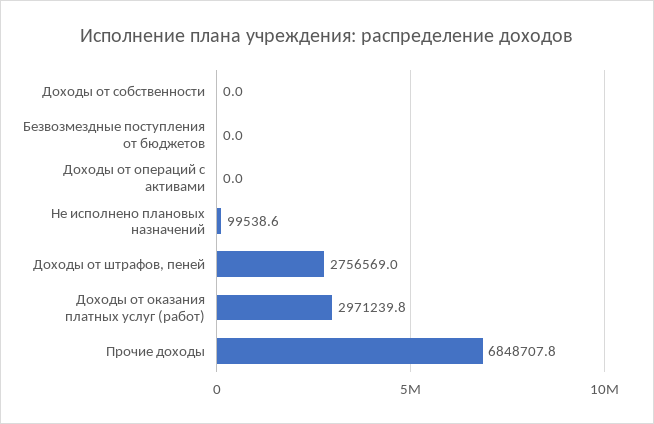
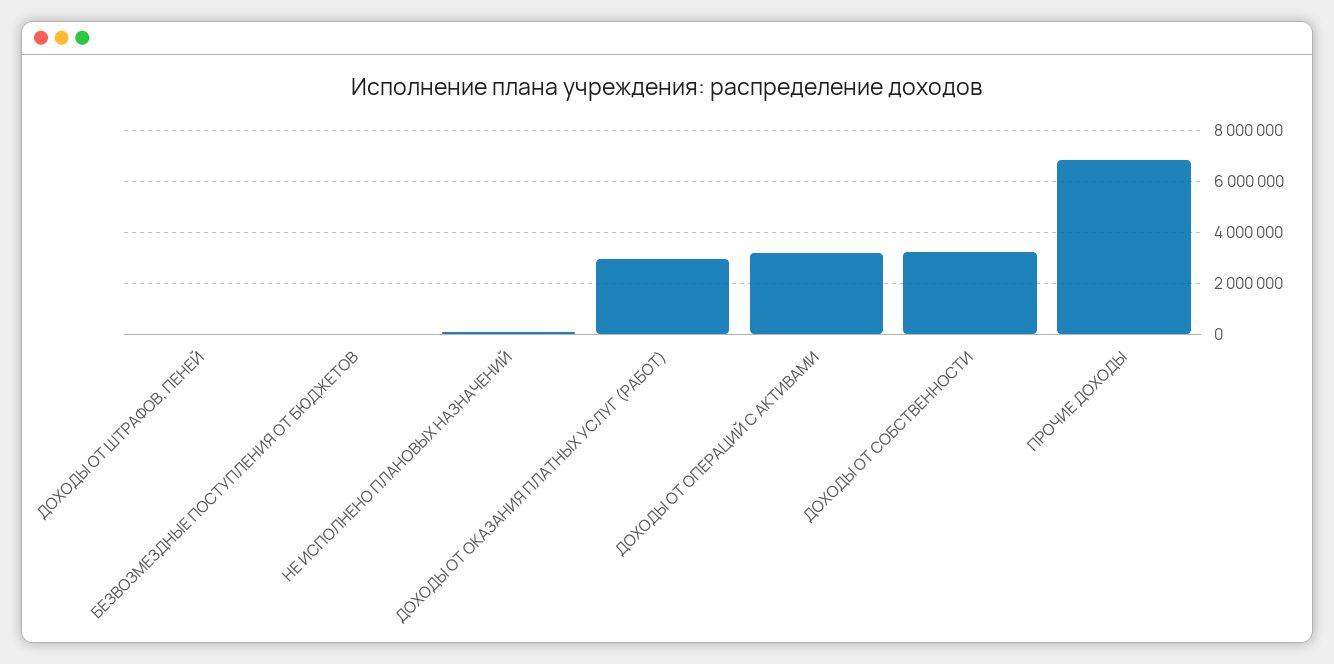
Доходы от собственности: 0 -> 3250000
Доходы от операций с активами: 0 -> 3250000
Доходы от штрафов, пеней: 2756569 -> 0

